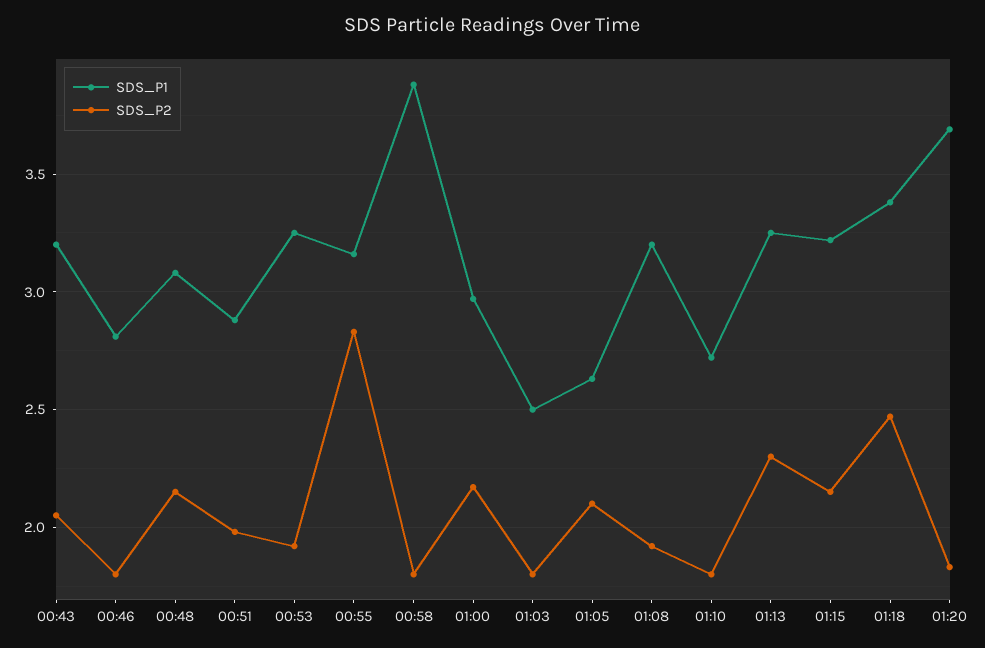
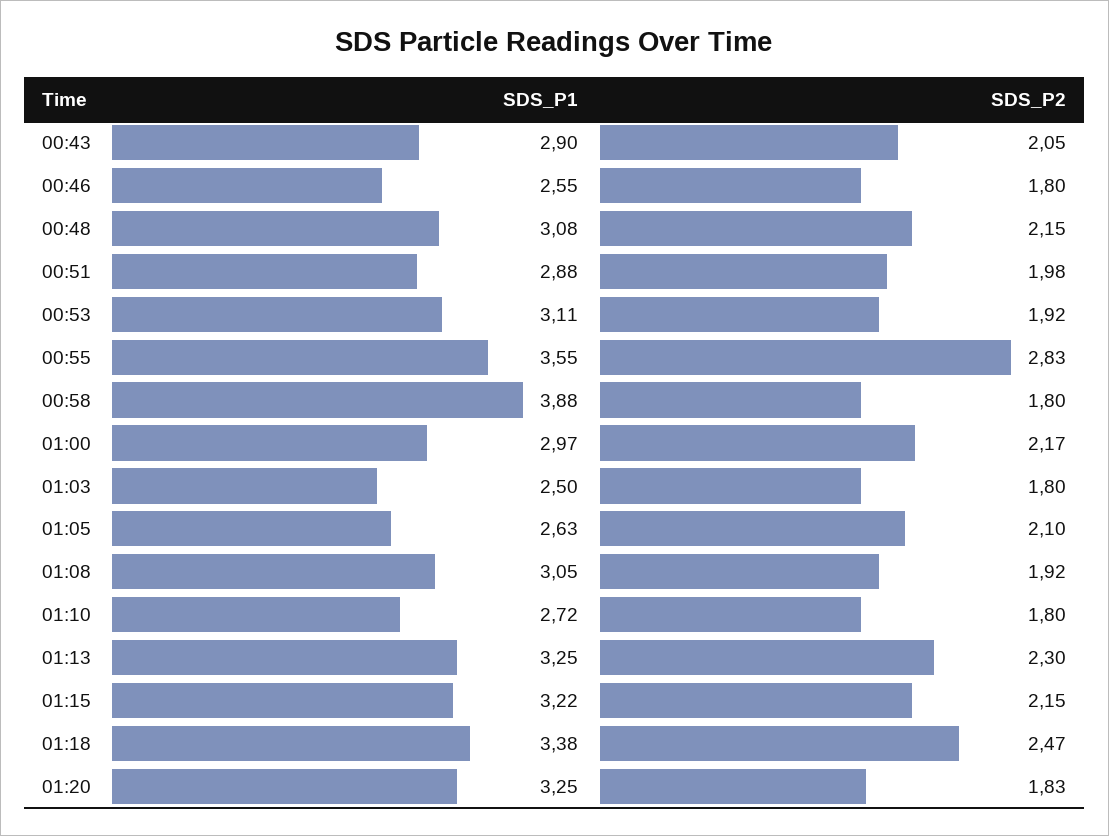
SDS_P1, 00:43: 3.2 -> 2.9
SDS_P1, 00:46: 2.8 -> 2.55
SDS_P1, 00:53: 3.25 -> 3.11
SDS_P1, 00:55: 3.15 -> 3.55
SDS_P1, 01:08: 3.2 -> 3.05
SDS_P1, 01:20: 3.7 -> 3.25

